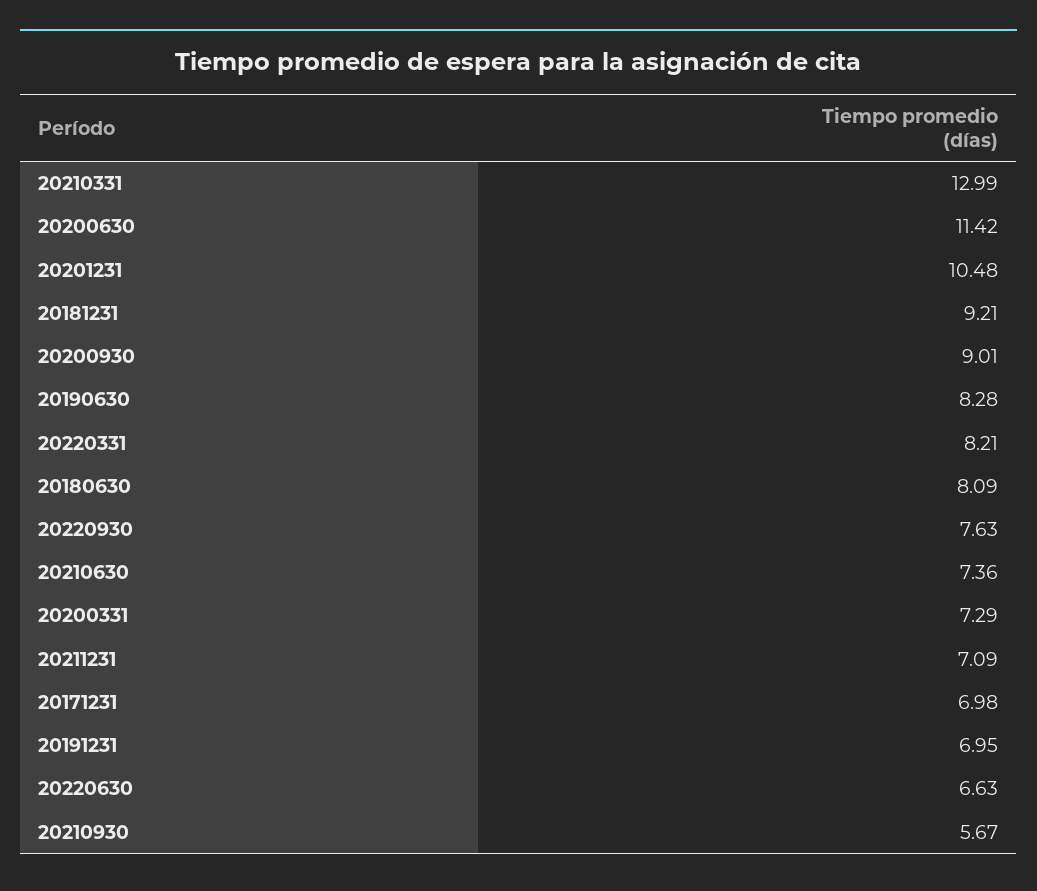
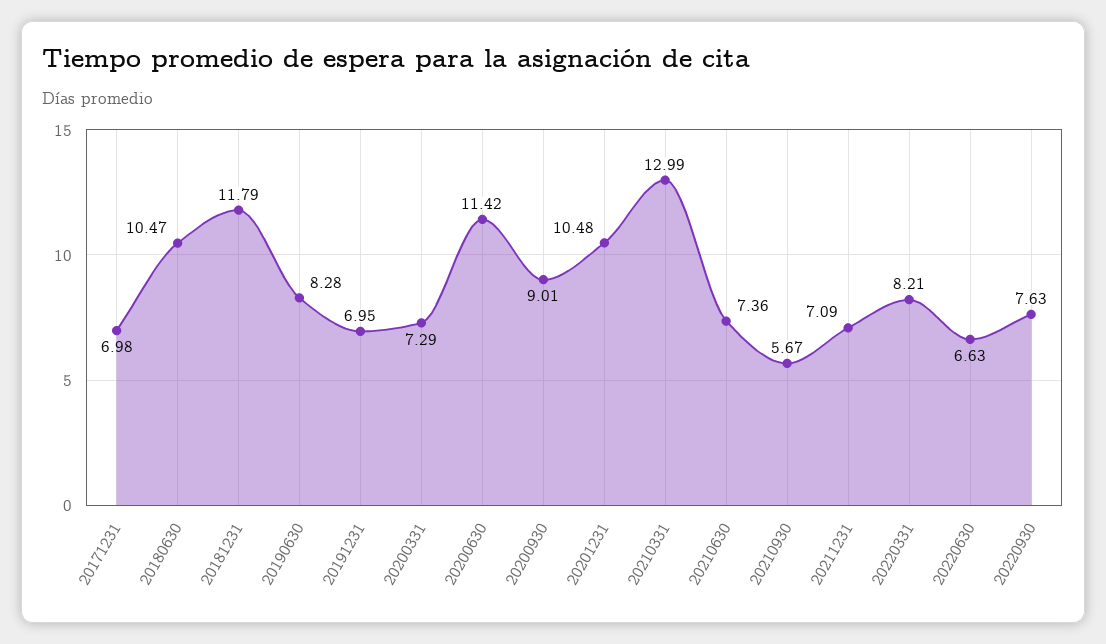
20181231: 9.21 -> 11.79
20180630: 8.09 -> 10.47

